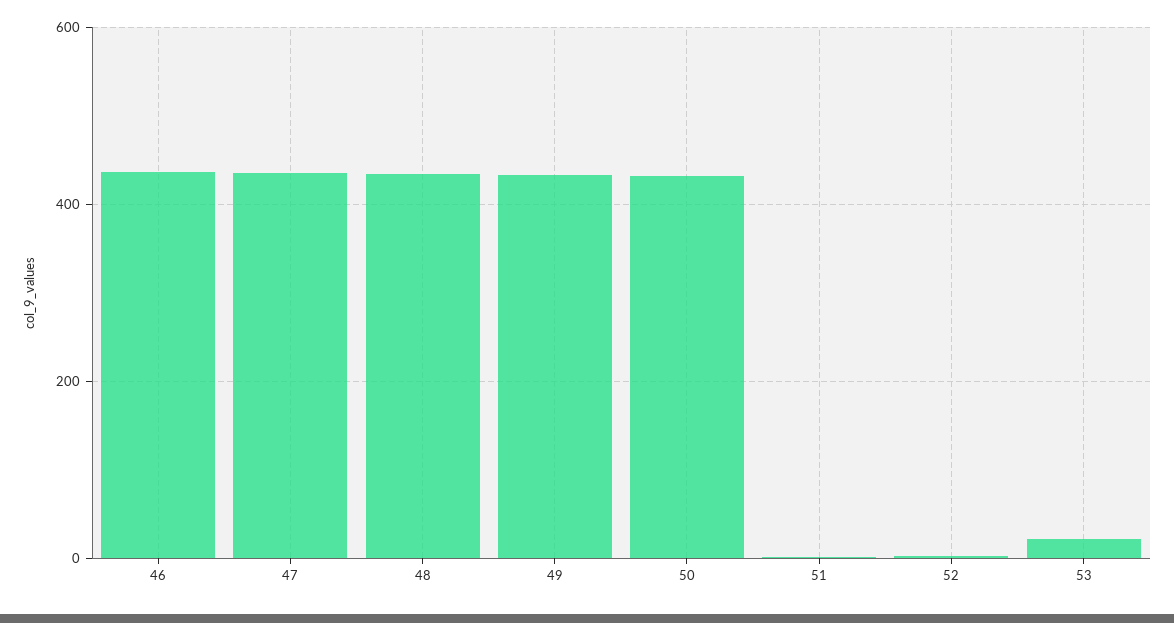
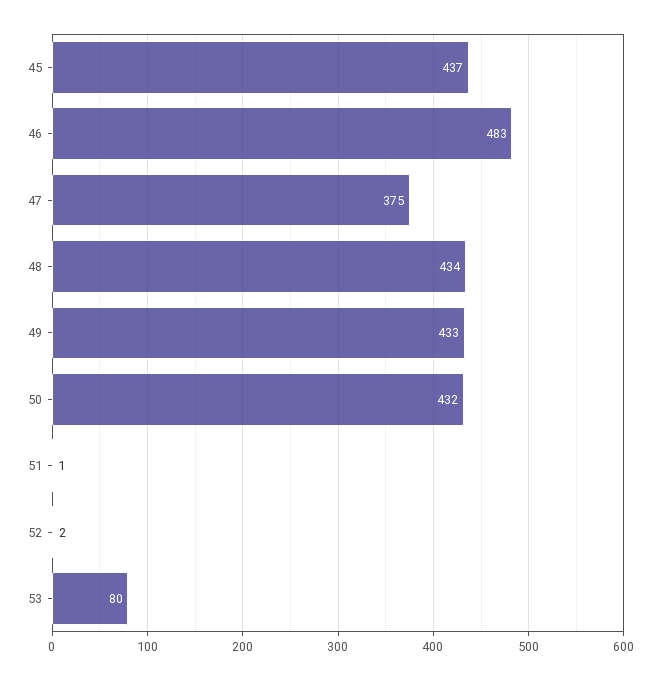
46: 440 -> 483
47: 440 -> 375
53: 20 -> 80
45: none -> 437

